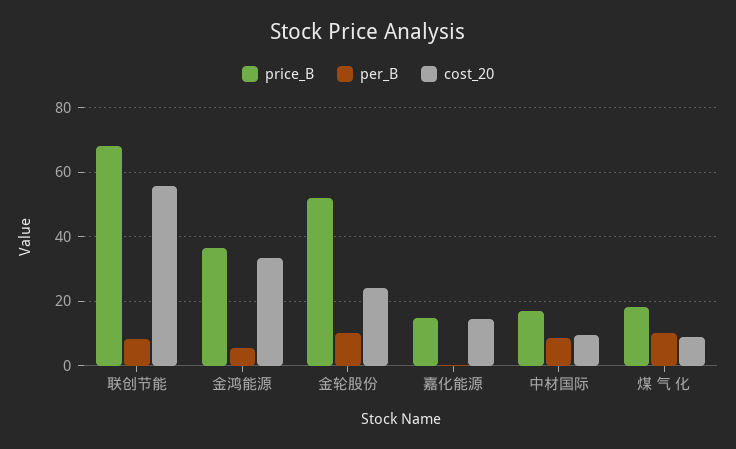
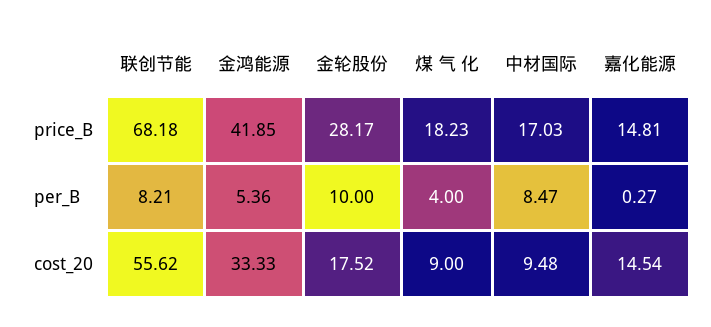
price_B, 金鸿能源: 36 -> 41.85
price_B, 金轮股份: 52 -> 28.17
cost_20, 金轮股份: 24 -> 17.52
per_B, 煤 气 化: 10 -> 4

